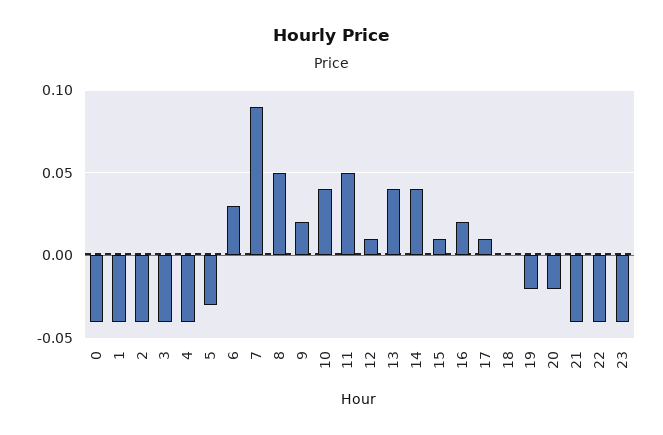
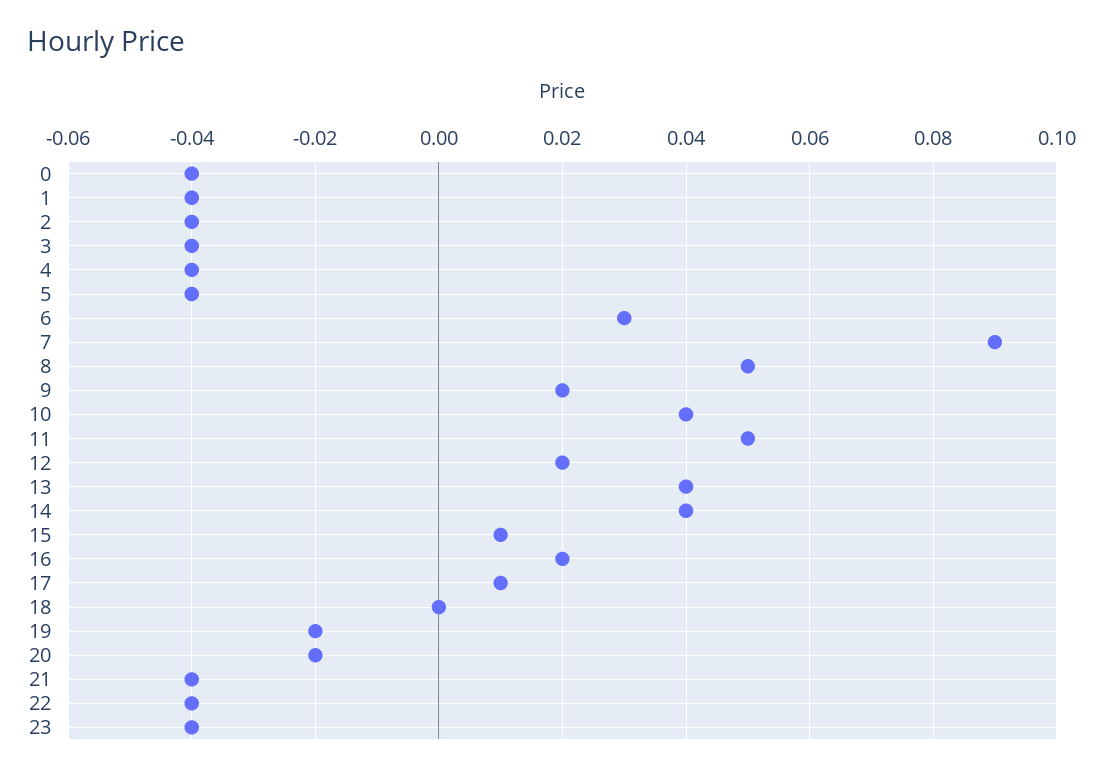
5: -0.03 -> -0.04
12: 0.01 -> 0.02

